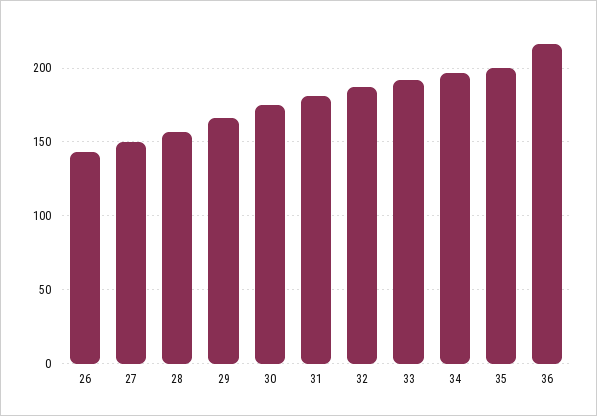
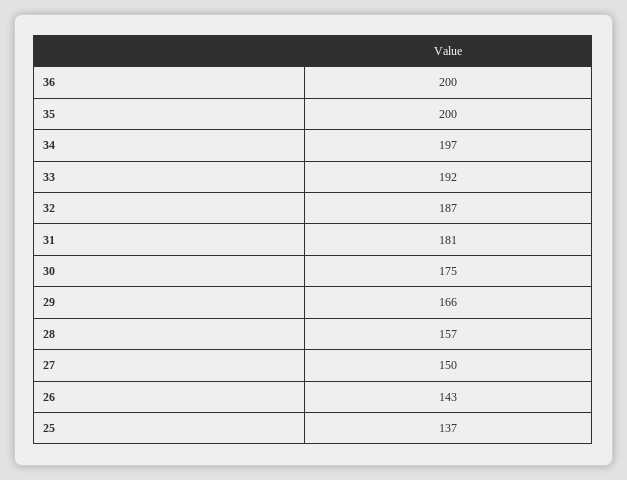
36: 215 -> 200
25: none -> 137

